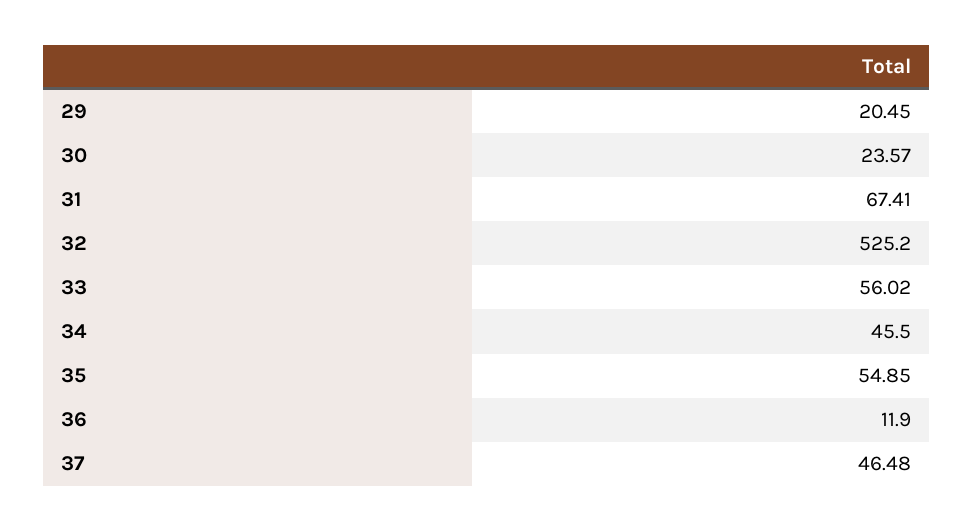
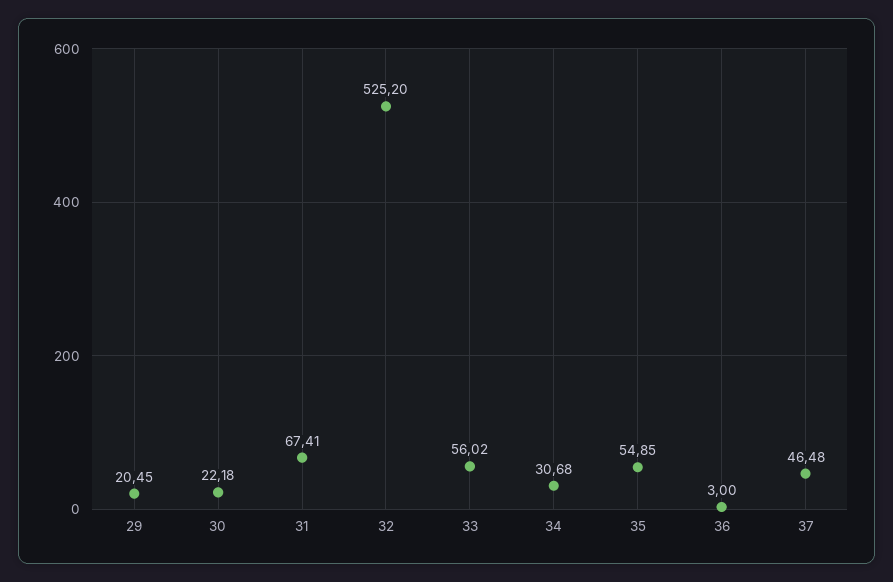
30: 23.57 -> 22.18
34: 45.5 -> 30.68
36: 11.9 -> 3

